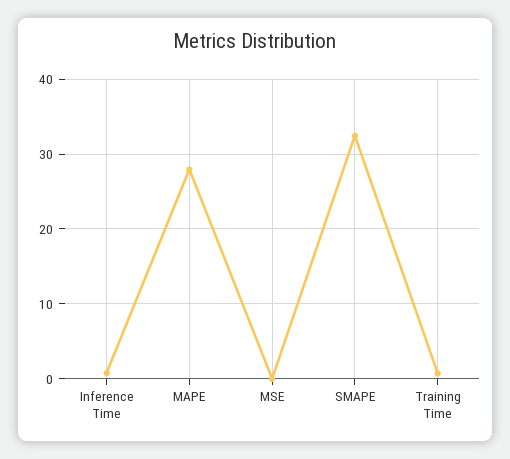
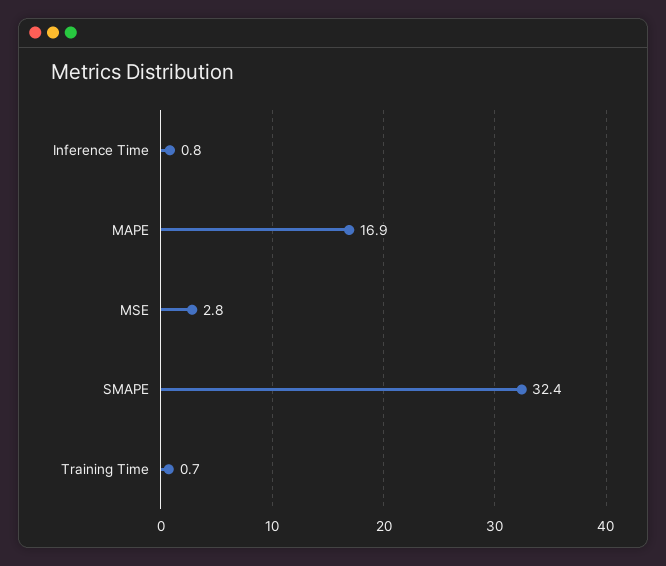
MAPE: 28 -> 16.9
MSE: 0 -> 2.8

